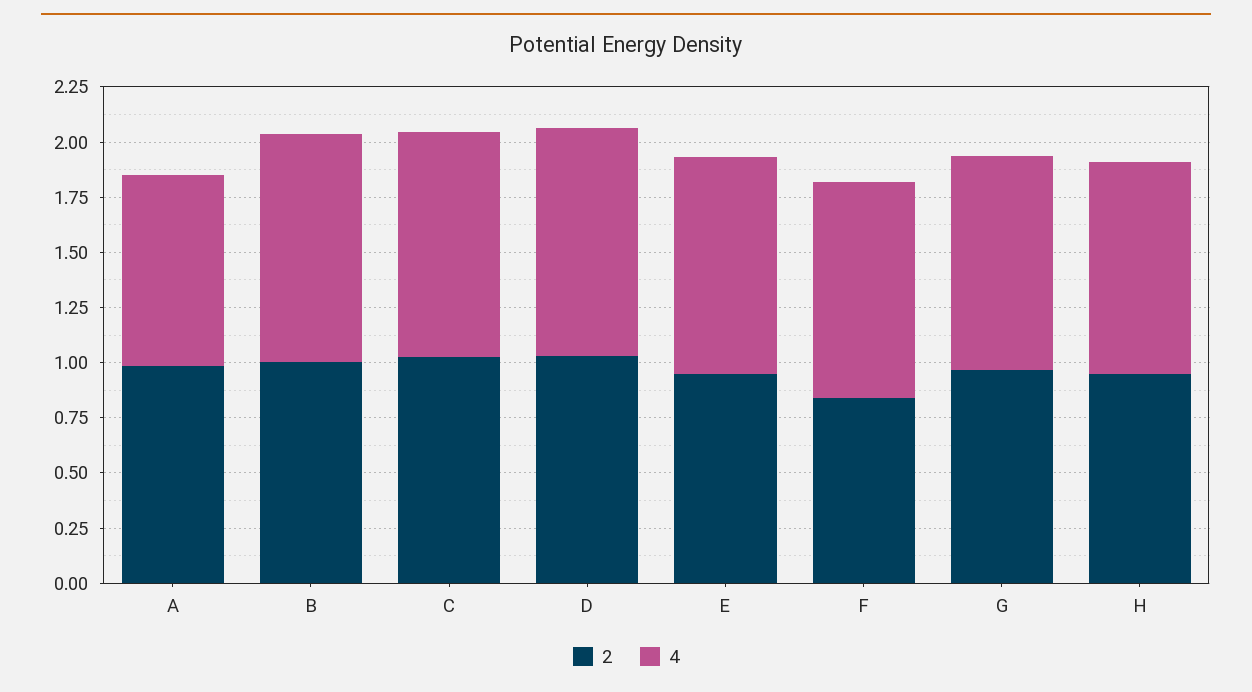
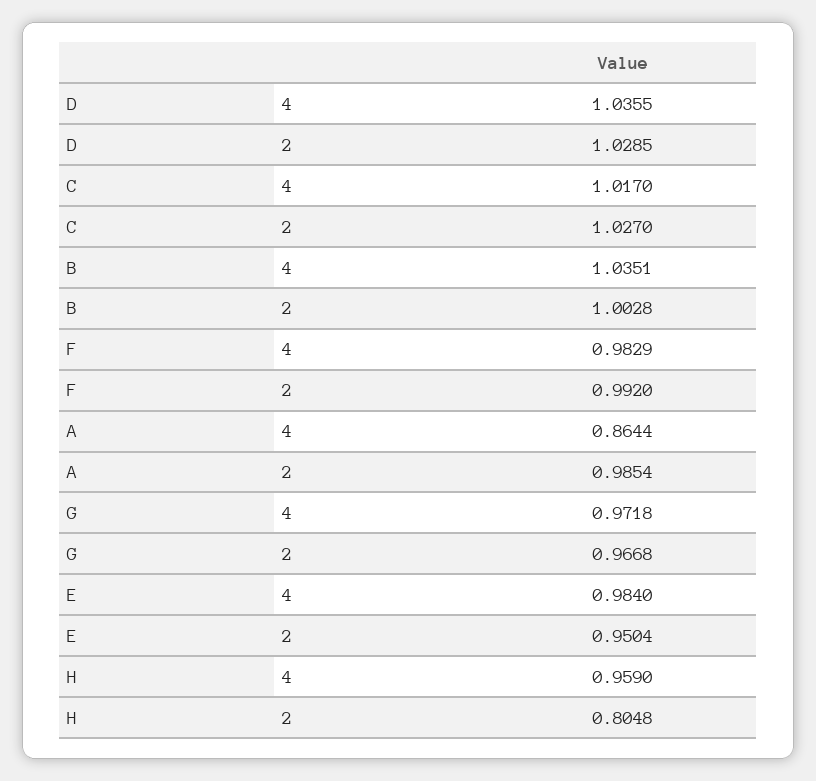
2, F: 0.85 -> 0.992
2, H: 0.95 -> 0.8048

